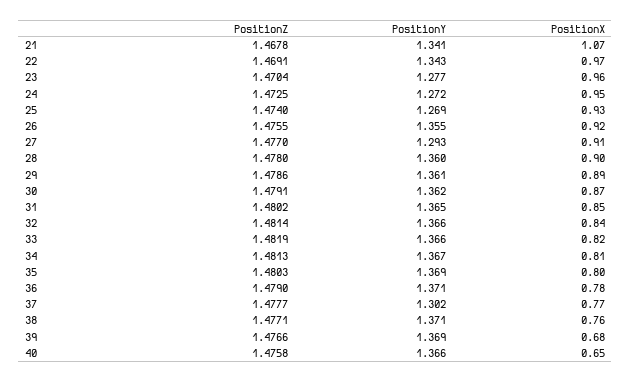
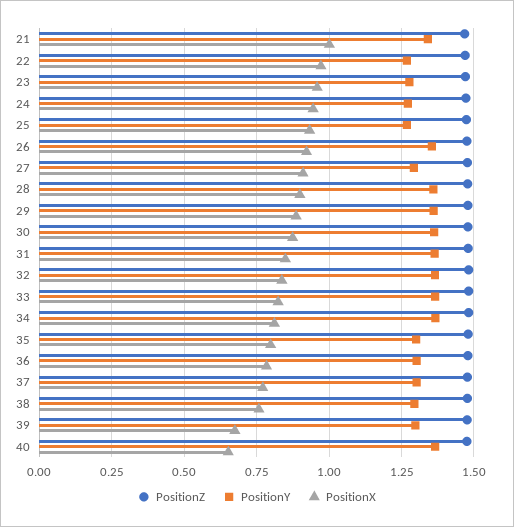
PositionX, 21: 1.07 -> 1
PositionY, 22: 1.343 -> 1.275
PositionY, 35: 1.369 -> 1.3
PositionY, 36: 1.371 -> 1.3
PositionY, 38: 1.371 -> 1.3
PositionY, 39: 1.369 -> 1.3

